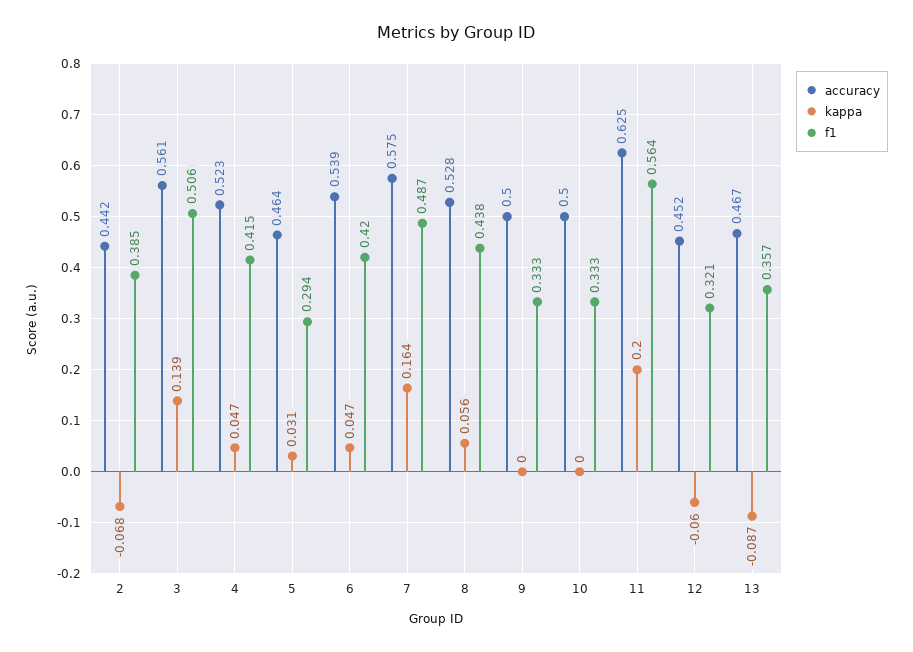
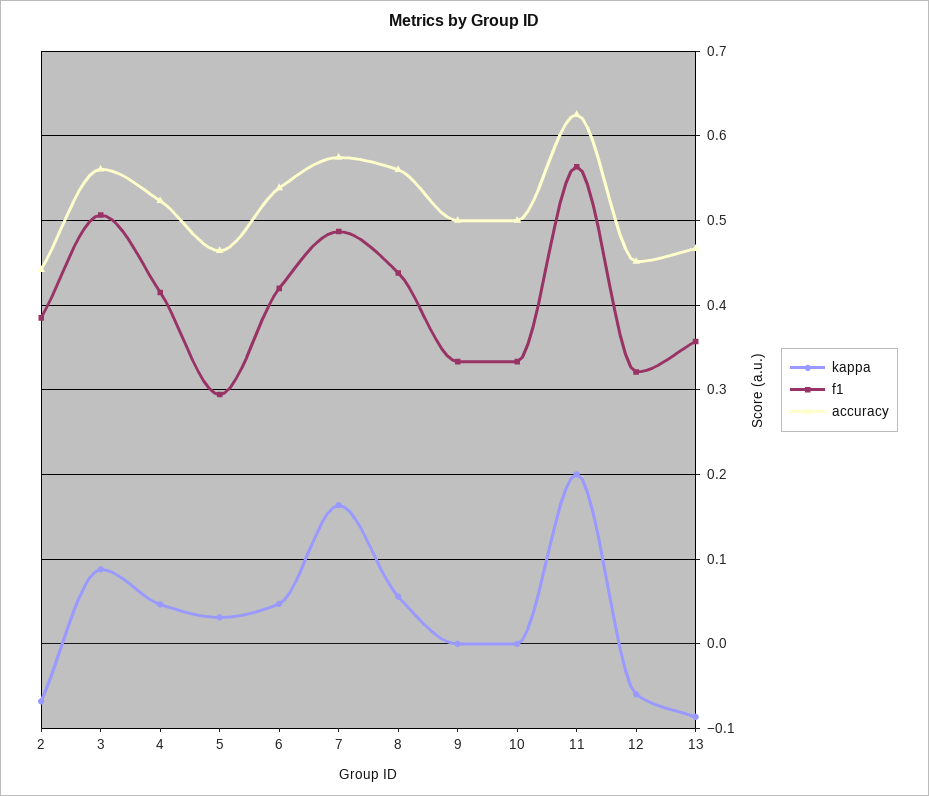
kappa, 3: 0.139 -> 0.09
accuracy, 8: 0.528 -> 0.56

